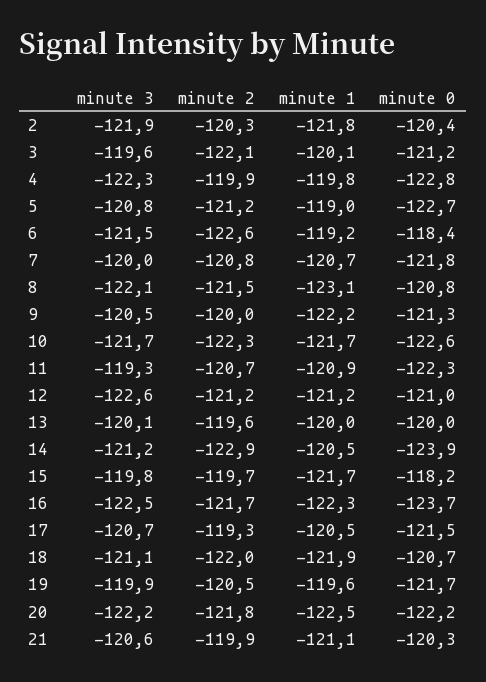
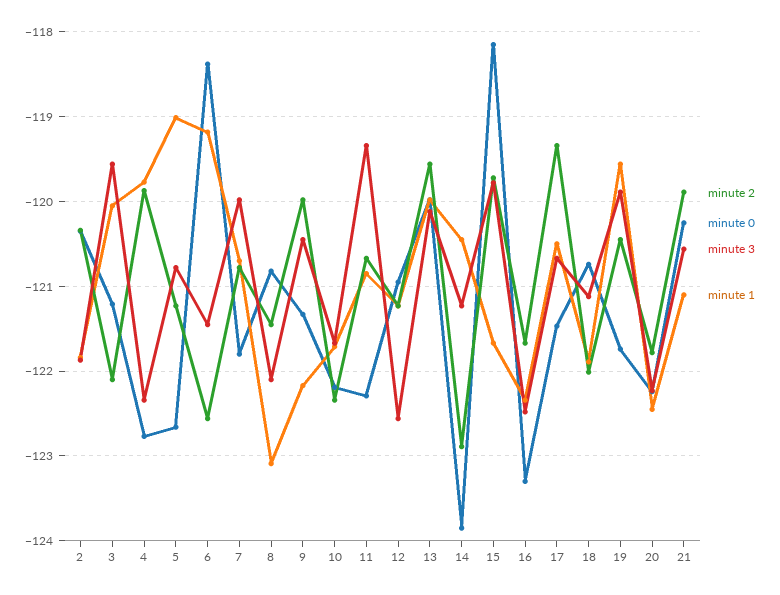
minute 0, 10: -122.6 -> -122.2
minute 0, 16: -123.7 -> -123.3

